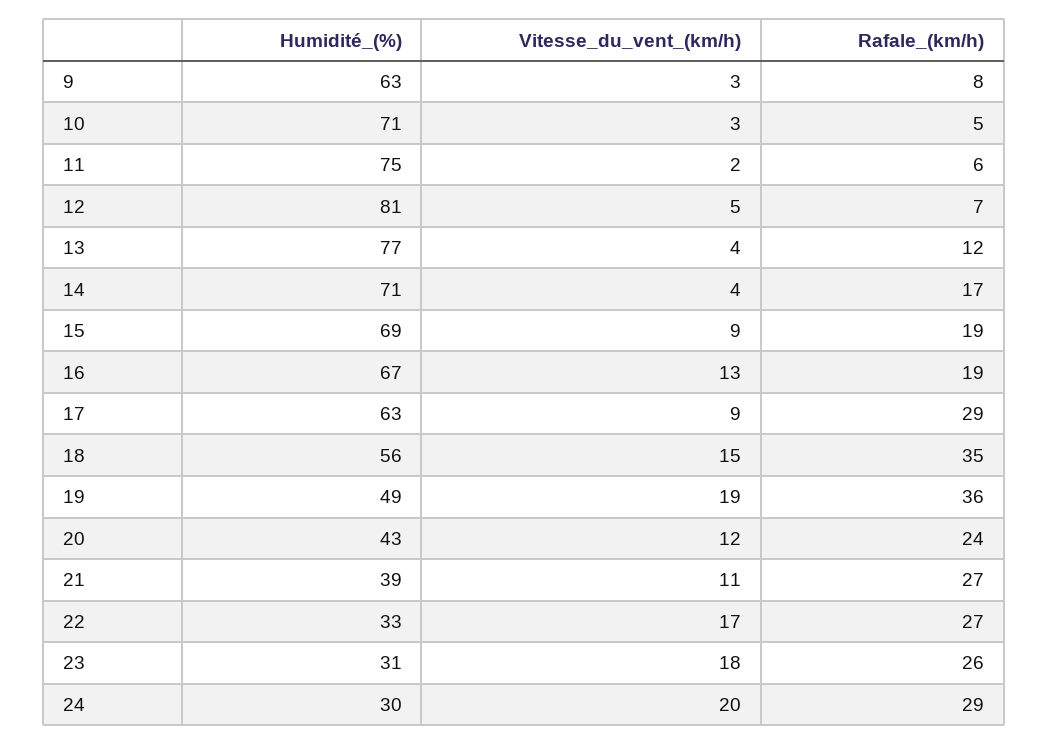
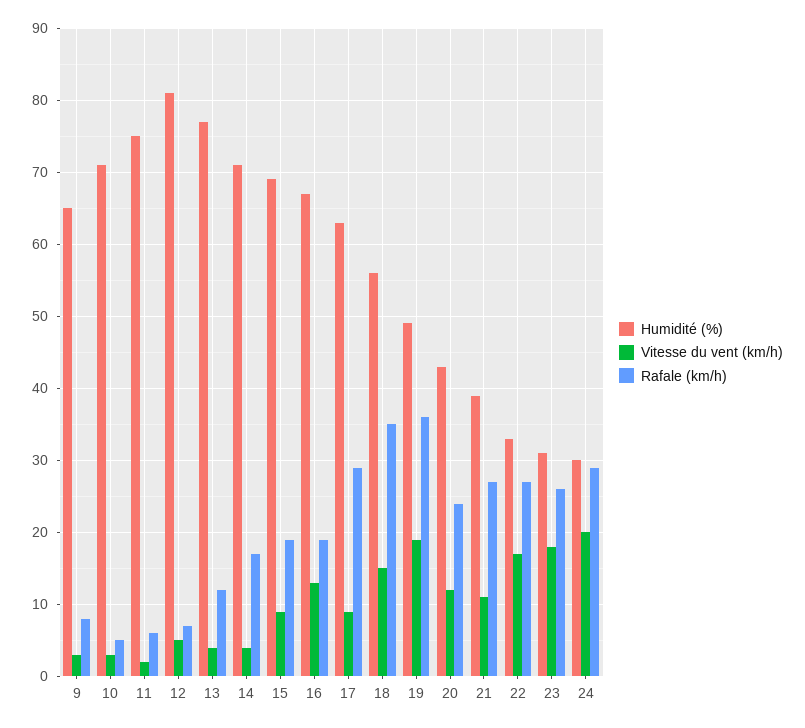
Humidité_(%), 9: 63 -> 65

